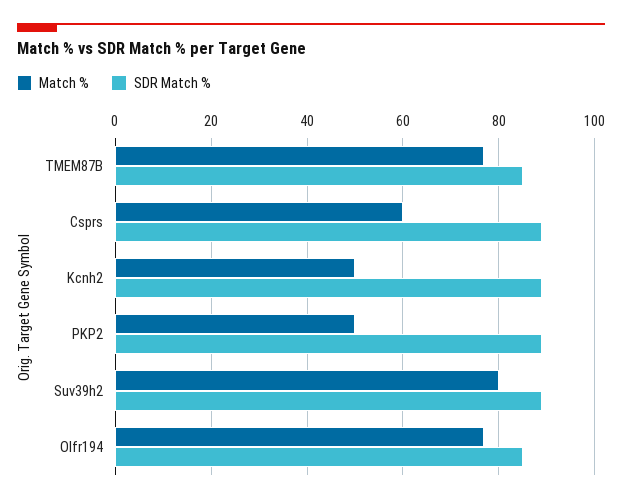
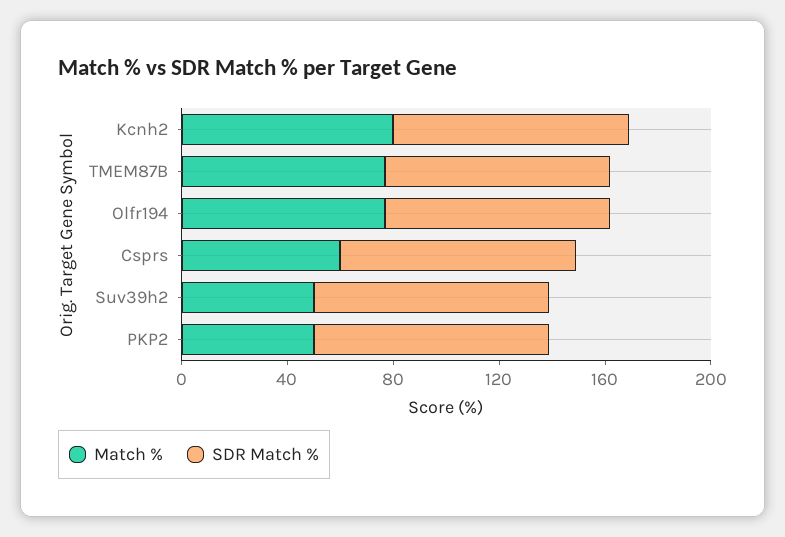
Match %, Kcnh2: 50 -> 80
Match %, Suv39h2: 80 -> 50

